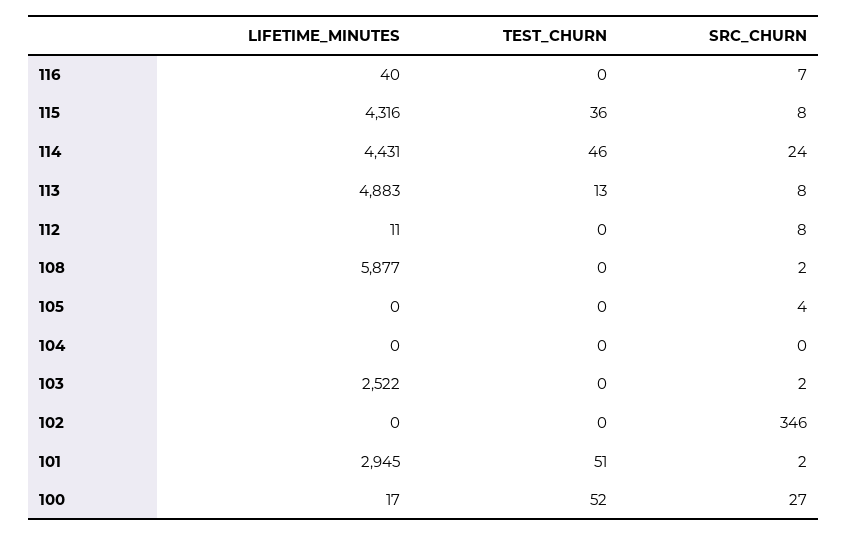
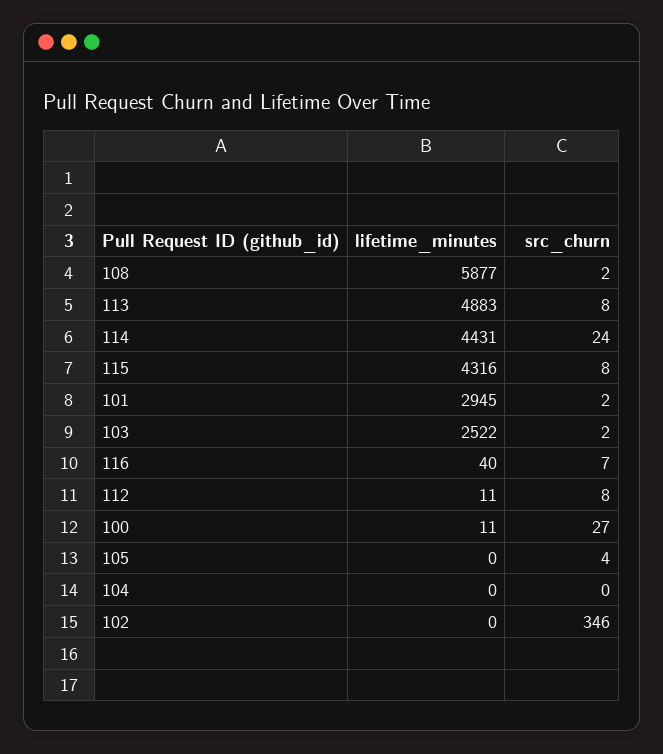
TEST_CHURN, 116: 0 -> none
TEST_CHURN, 115: 36 -> none
TEST_CHURN, 114: 46 -> none
TEST_CHURN, 113: 13 -> none
TEST_CHURN, 112: 0 -> none
TEST_CHURN, 108: 0 -> none
TEST_CHURN, 105: 0 -> none
TEST_CHURN, 104: 0 -> none
TEST_CHURN, 103: 0 -> none
TEST_CHURN, 102: 0 -> none
TEST_CHURN, 101: 51 -> none
LIFETIME_MINUTES, 100: 17 -> 11
TEST_CHURN, 100: 52 -> none

